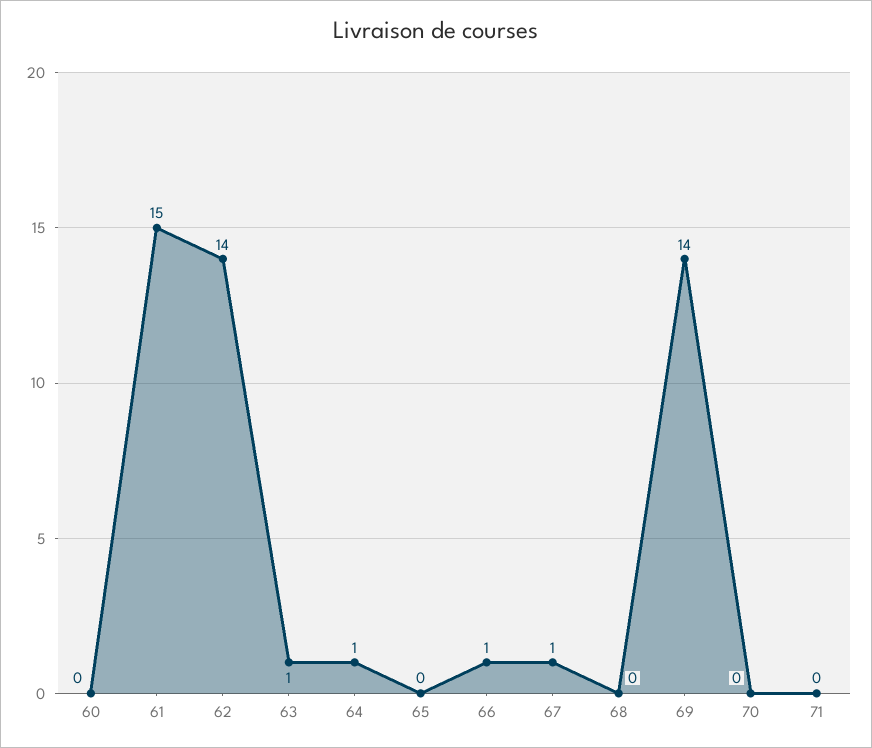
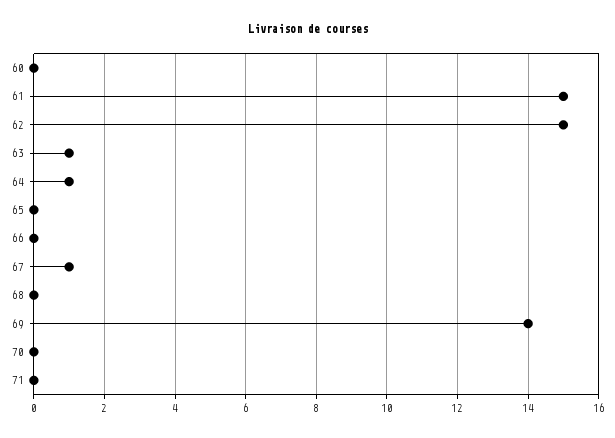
62: 14 -> 15
66: 1 -> 0

